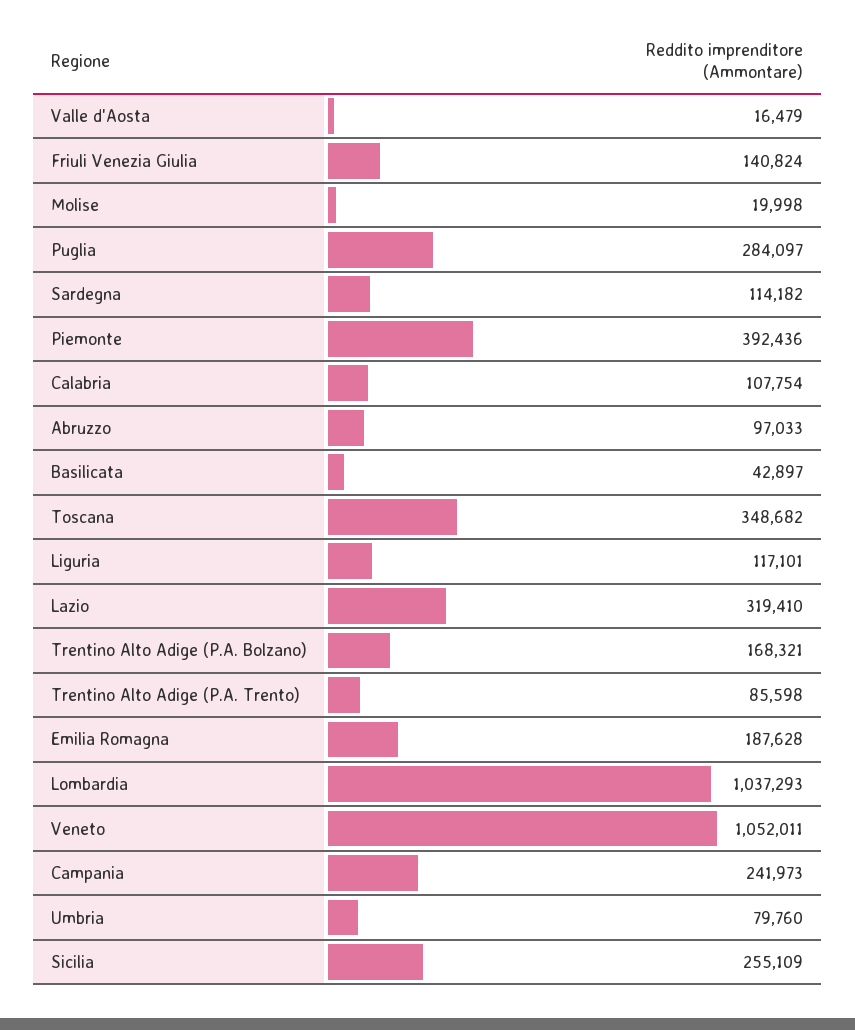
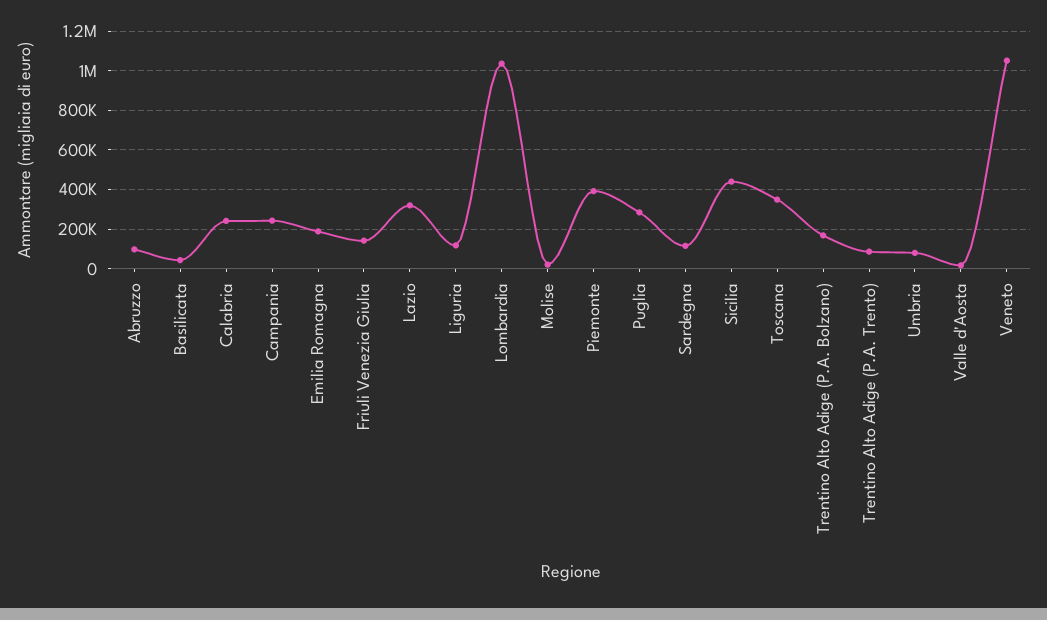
Calabria: 107754 -> 250000
Sicilia: 255109 -> 450000

